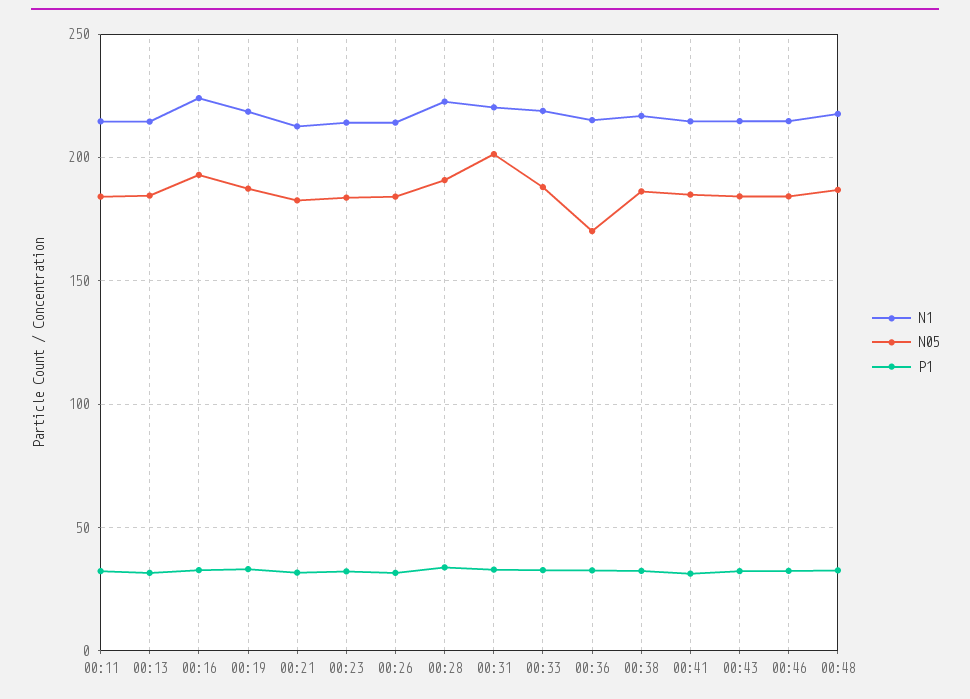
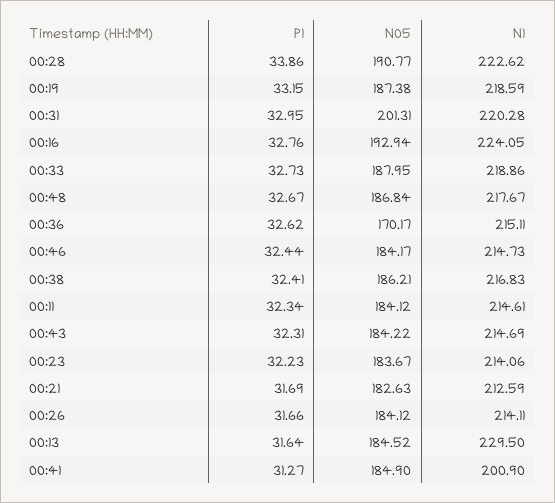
N1, 00:13: 215 -> 229.5
N1, 00:41: 215 -> 200.9

